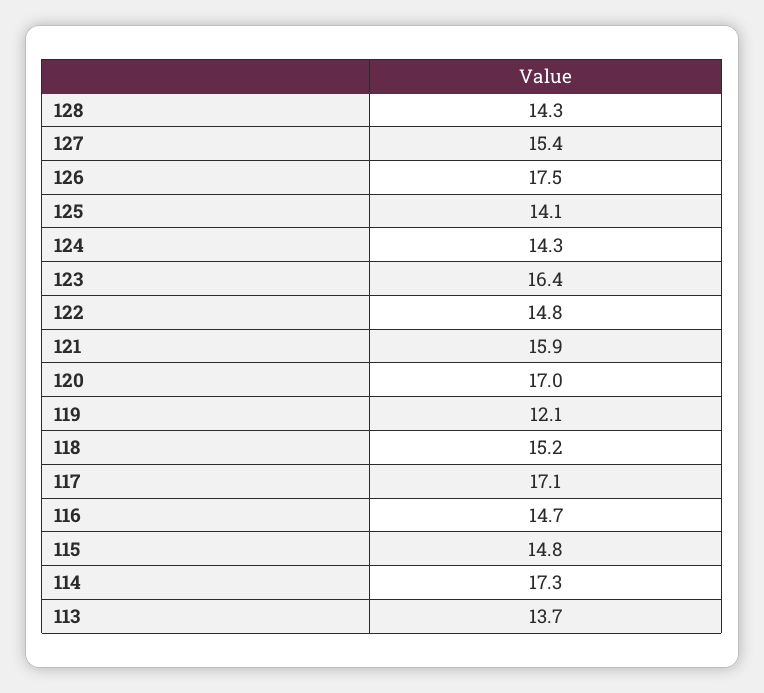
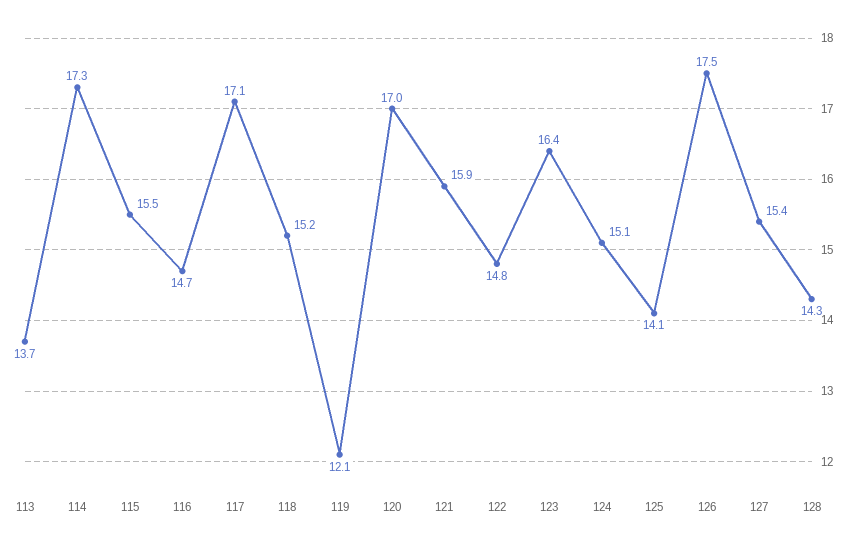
124: 14.3 -> 15.1
115: 14.8 -> 15.5

